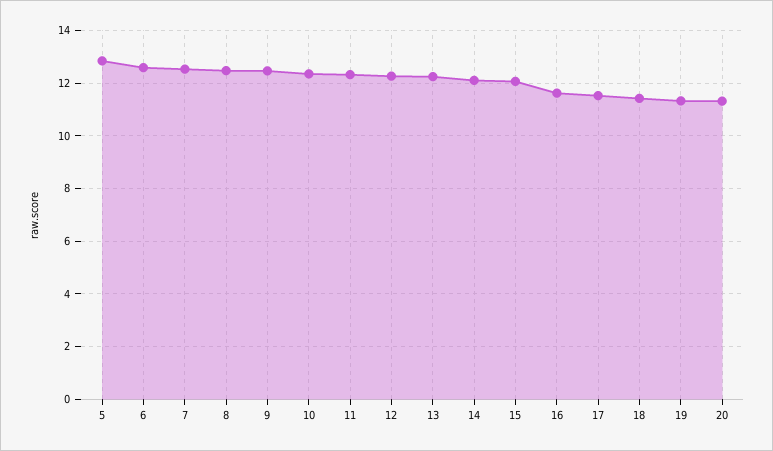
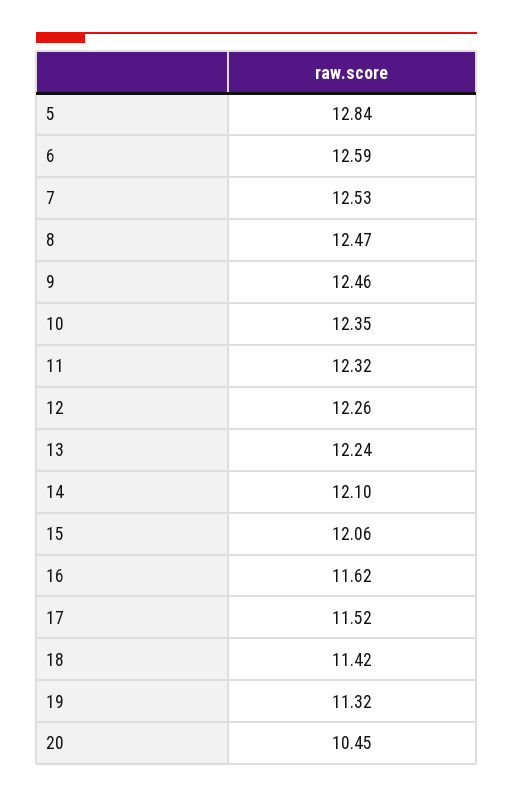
20: 11.25 -> 10.45

